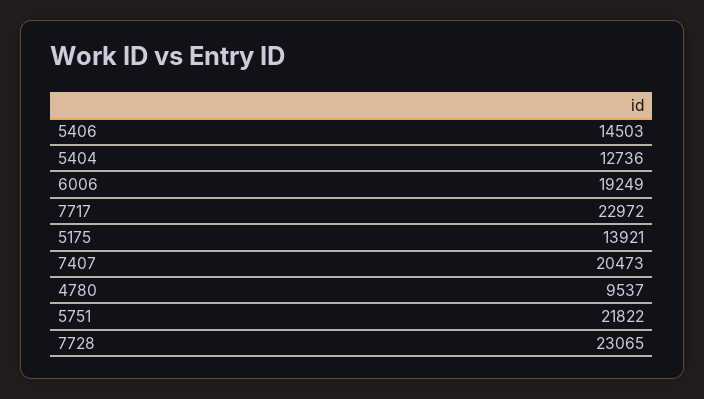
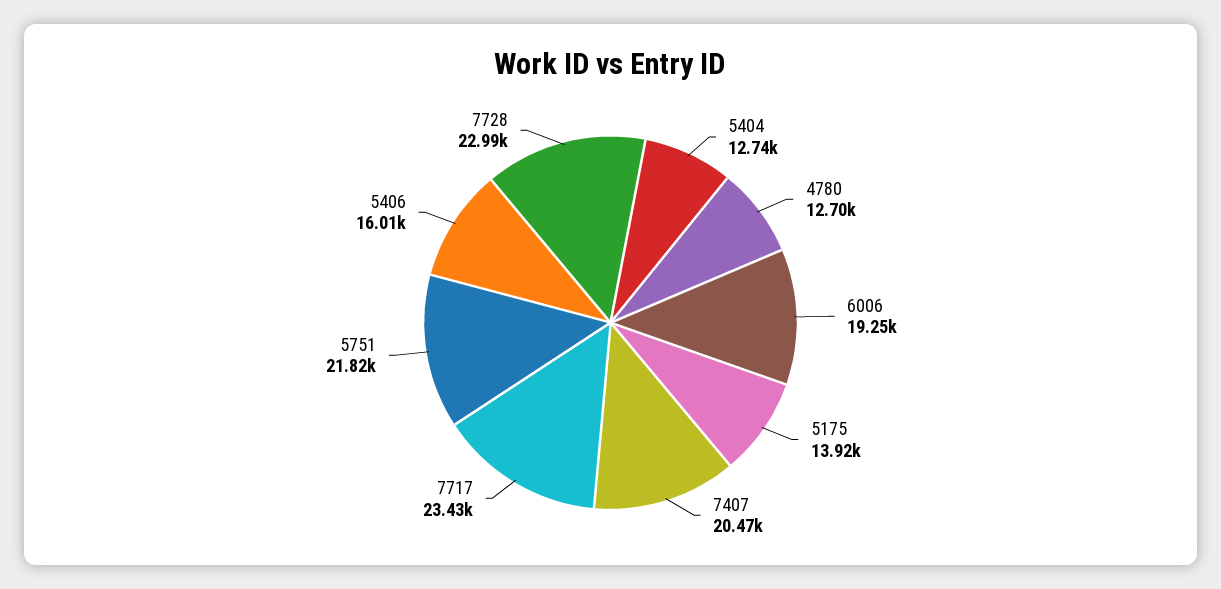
5406: 14503 -> 16010
7717: 22972 -> 23430
4780: 9537 -> 12700
7728: 23065 -> 22990

